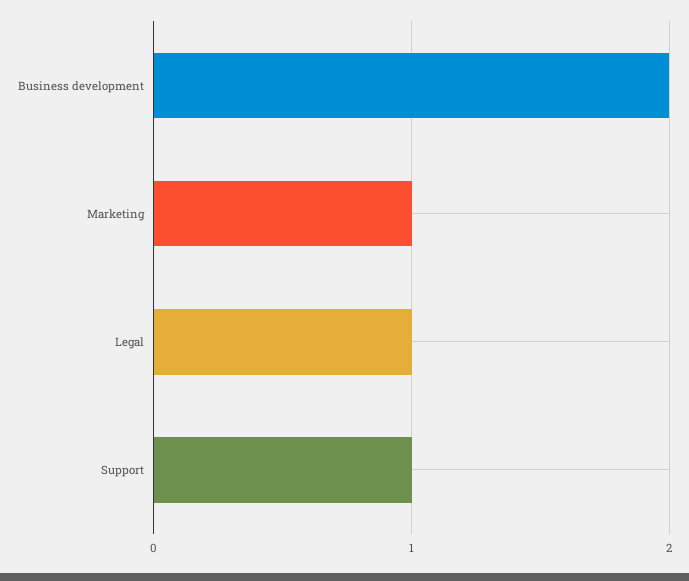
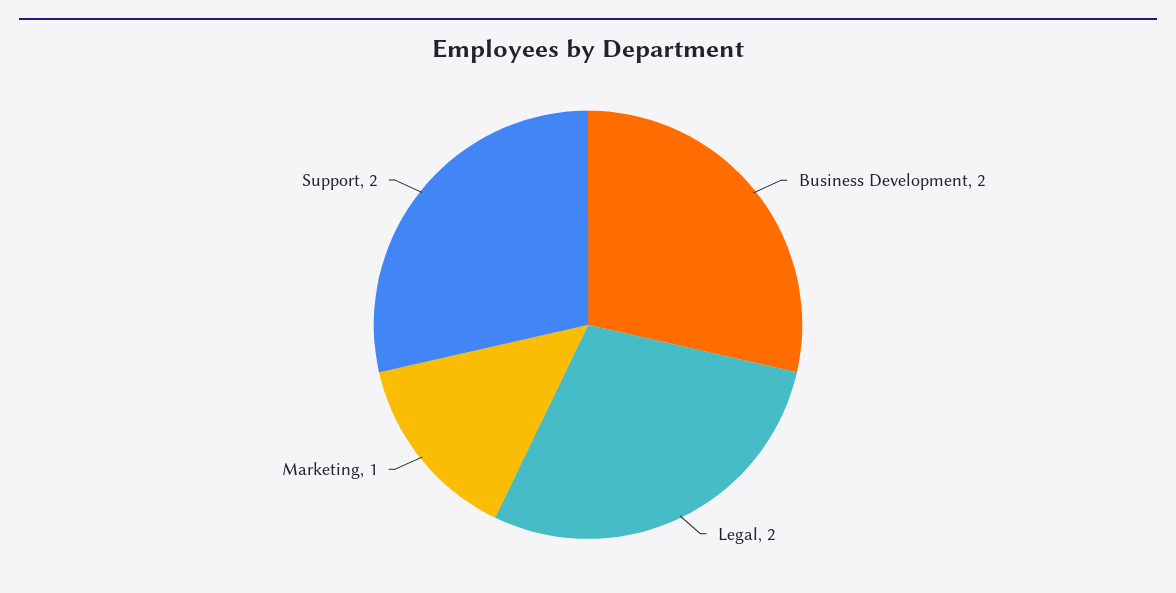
Legal: 1 -> 2
Support: 1 -> 2

